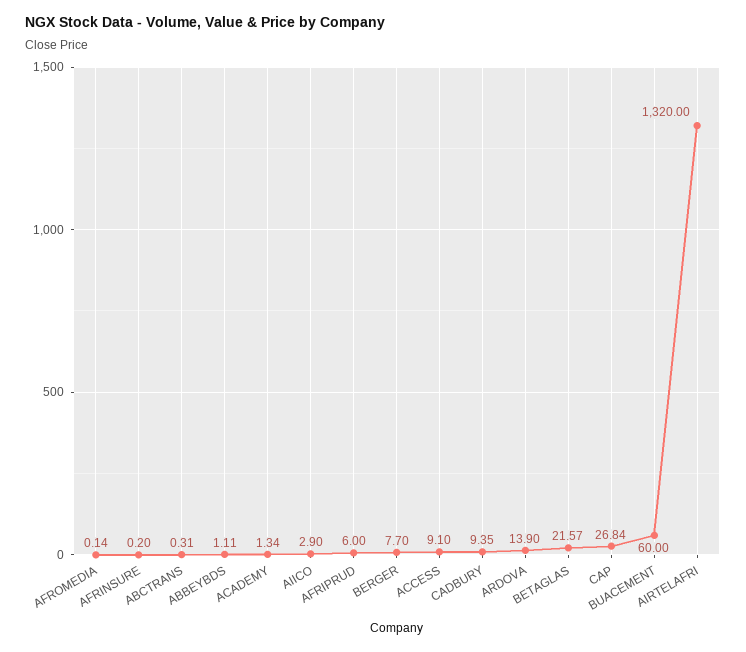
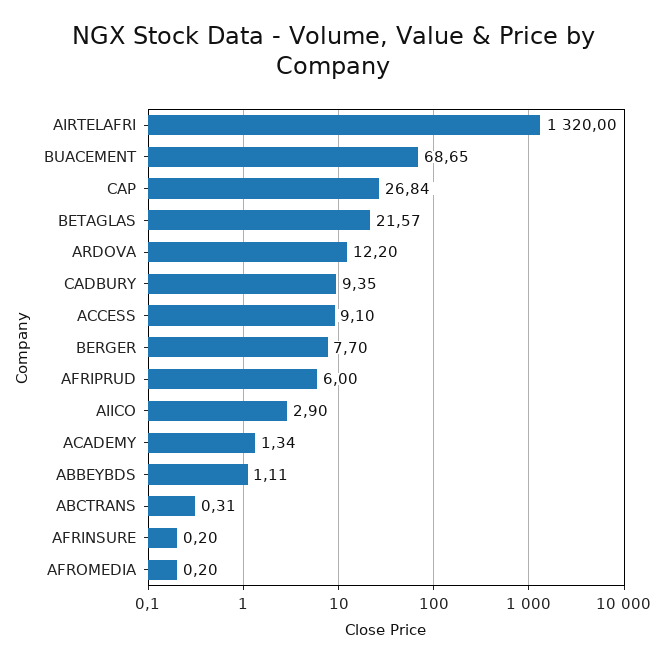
AFROMEDIA: 0.14 -> 0.2
ARDOVA: 13.9 -> 12.2
BUACEMENT: 60 -> 68.65

